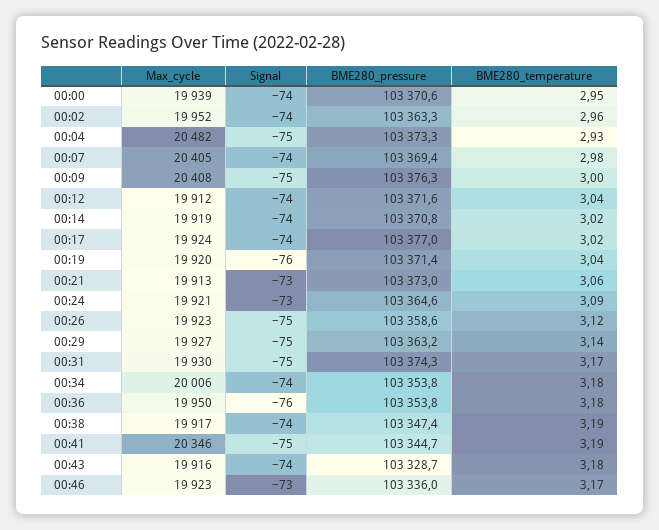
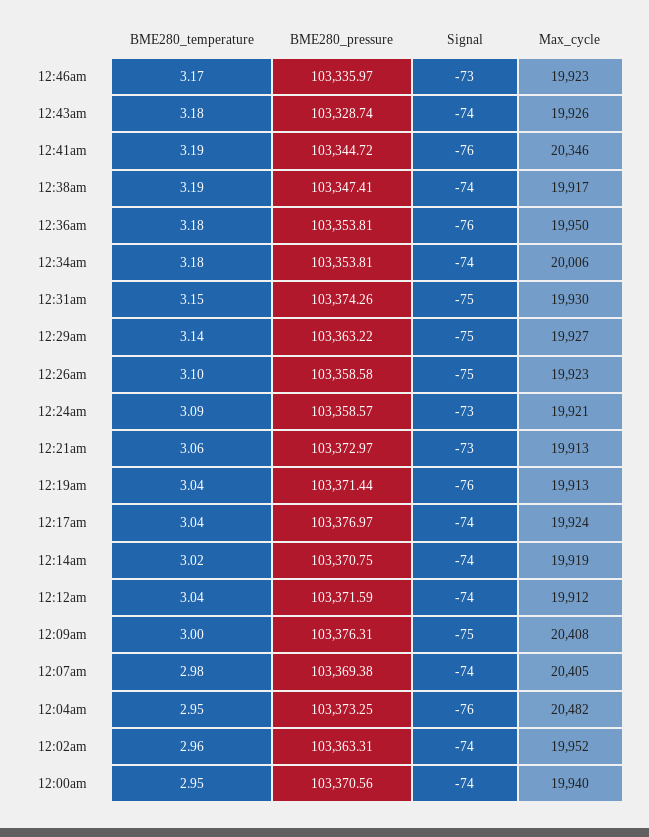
Max_cycle, 00:00: 19939 -> 19940
Signal, 00:04: -75 -> -76
BME280_temperature, 00:04: 2.93 -> 2.95
BME280_temperature, 00:17: 3.02 -> 3.04
Max_cycle, 00:19: 19920 -> 19913
BME280_pressure, 00:24: 103364.6 -> 103358.57
BME280_temperature, 00:26: 3.12 -> 3.1
BME280_temperature, 00:31: 3.17 -> 3.15
Signal, 00:41: -75 -> -76
Max_cycle, 00:43: 19916 -> 19926

